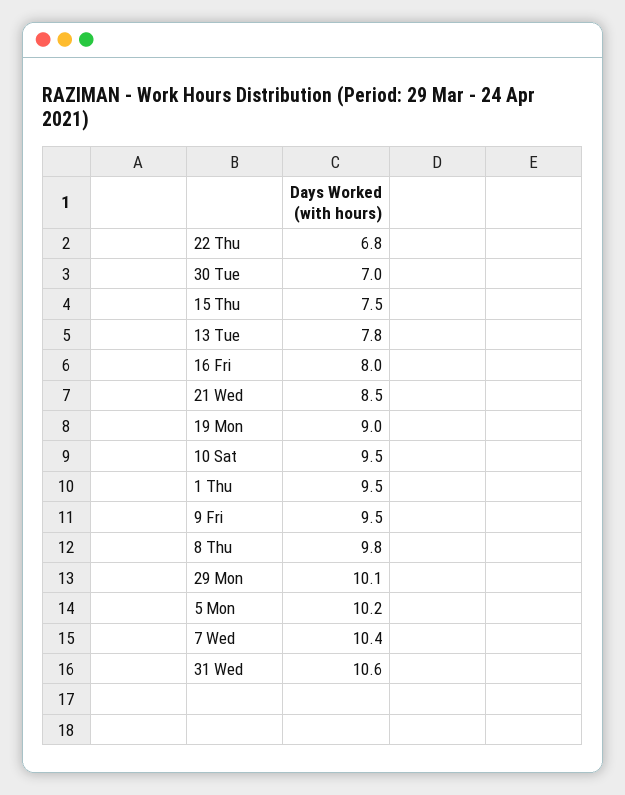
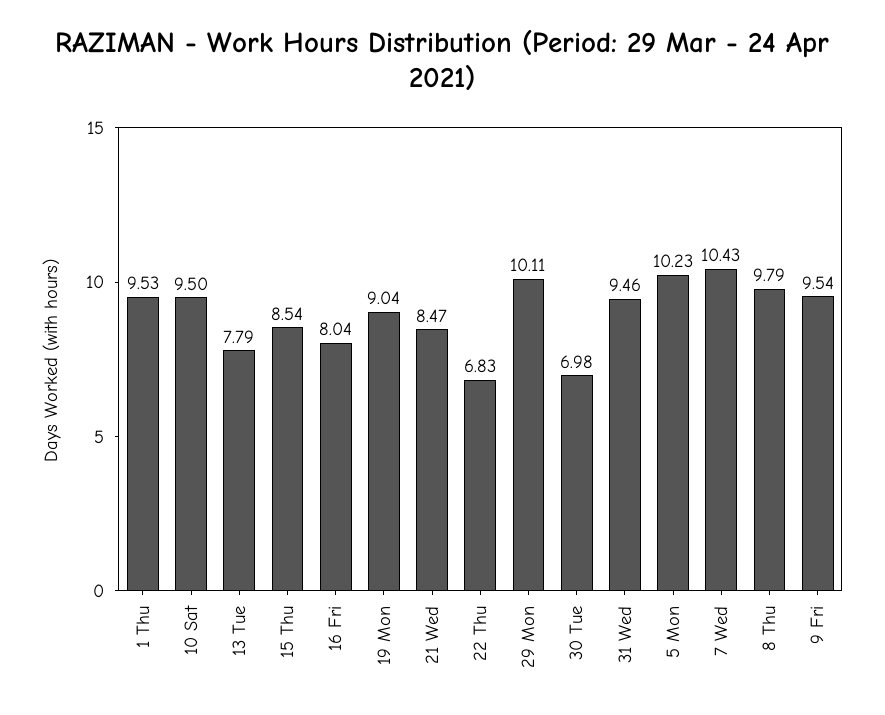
15 Thu: 7.5 -> 8.54
31 Wed: 10.6 -> 9.46

